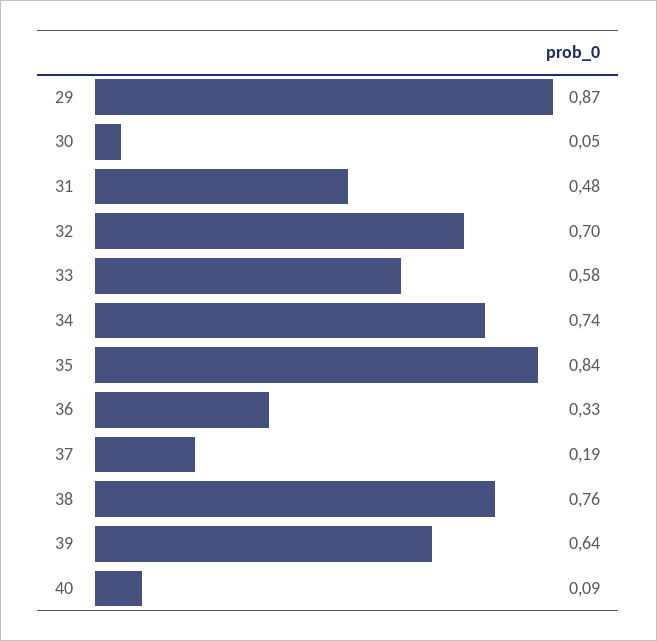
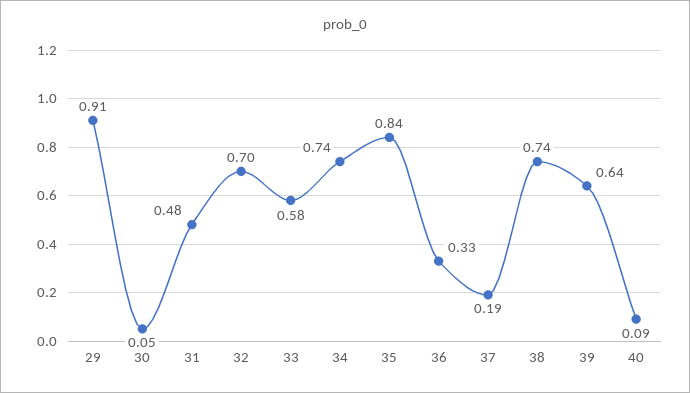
29: 0.87 -> 0.91
38: 0.76 -> 0.74

